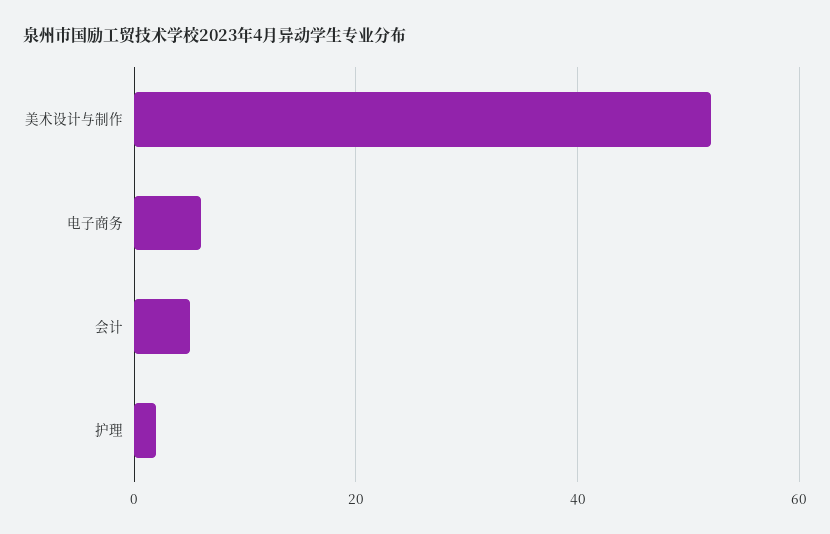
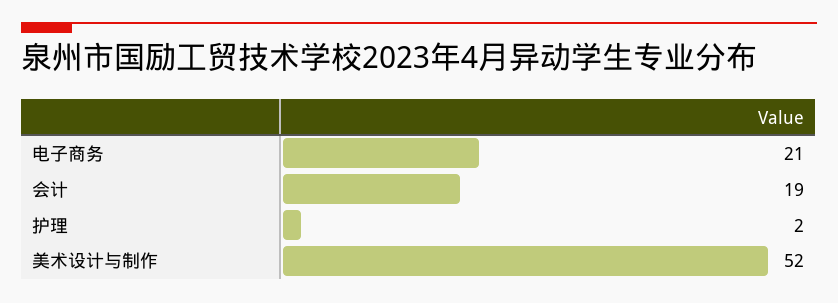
电子商务: 5 -> 21
会计: 5 -> 19

